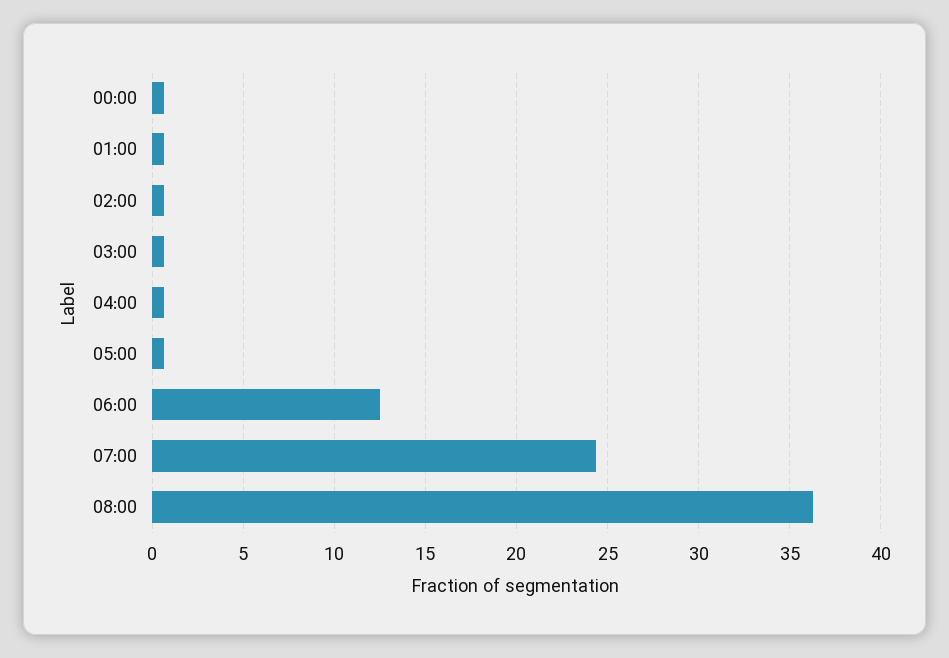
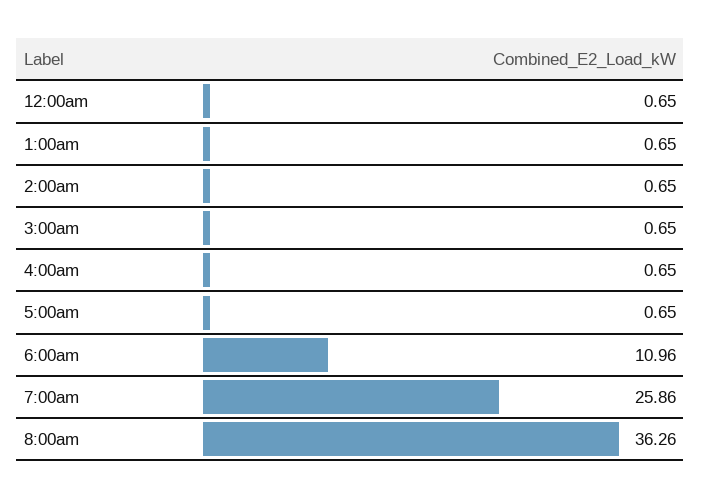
06:00: 12.5 -> 10.96
07:00: 24.5 -> 25.86

